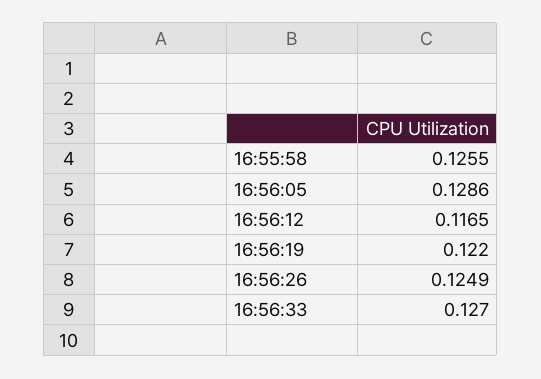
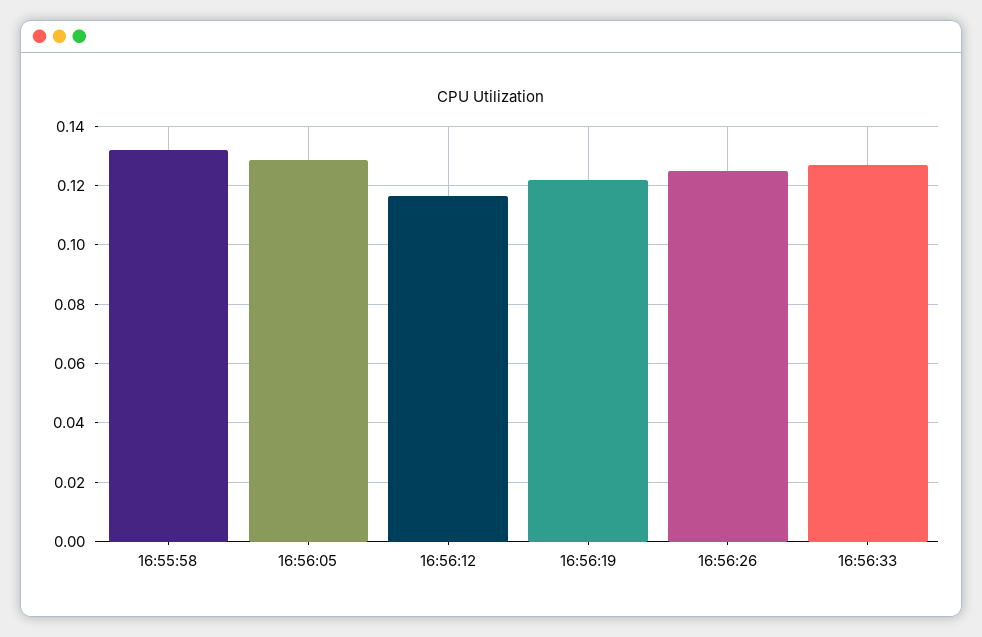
16:55:58: 0.1255 -> 0.1325

